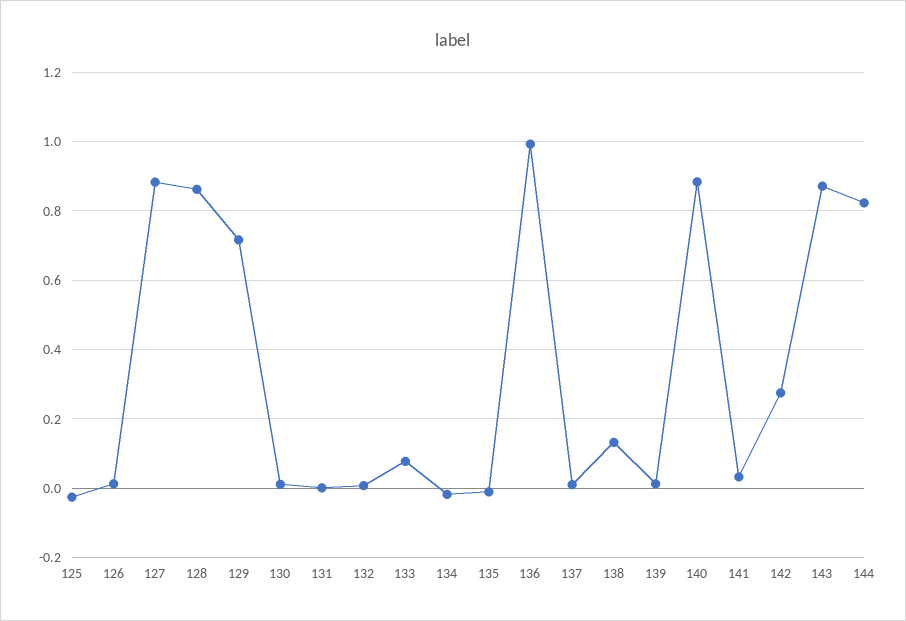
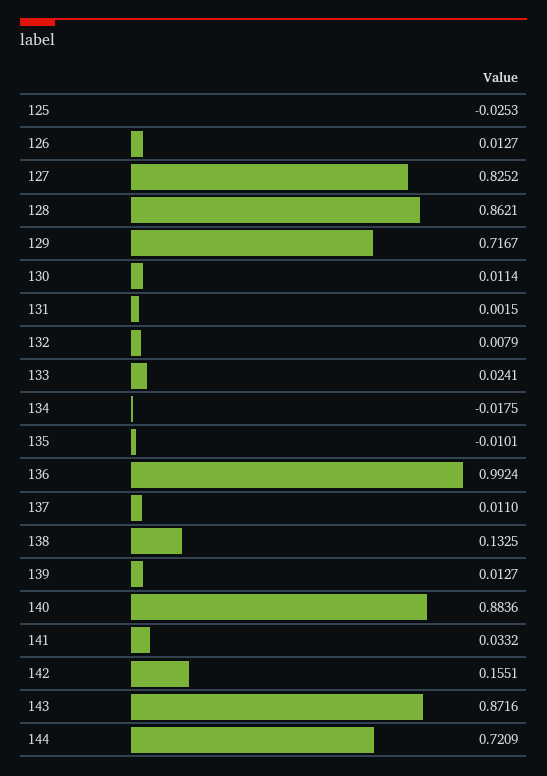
127: 0.88 -> 0.8252
133: 0.08 -> 0.0241
142: 0.28 -> 0.1551
144: 0.82 -> 0.7209

